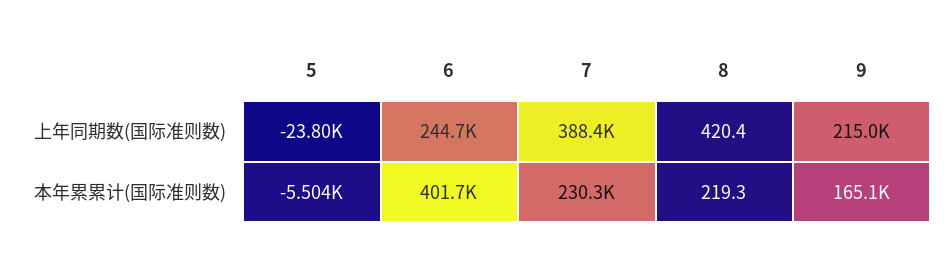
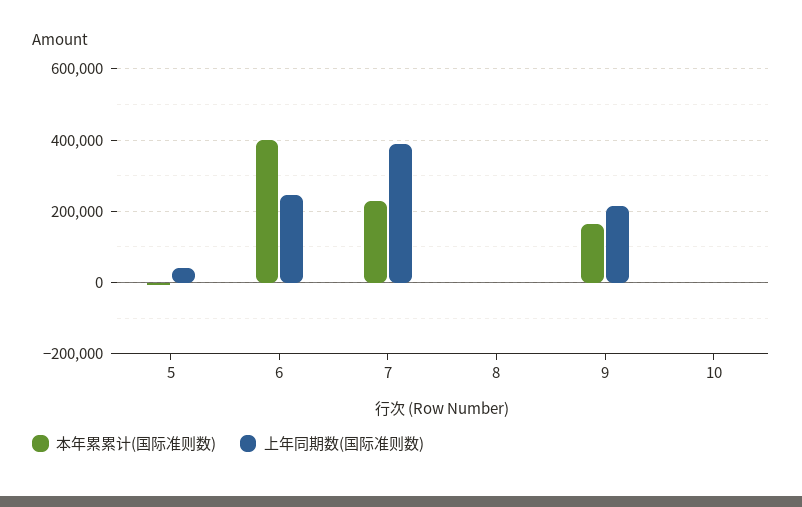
上年同期数(国际准则数), 5: -23800 -> 40000
本年累累计(国际准则数), 10: none -> 0
上年同期数(国际准则数), 10: none -> 0

